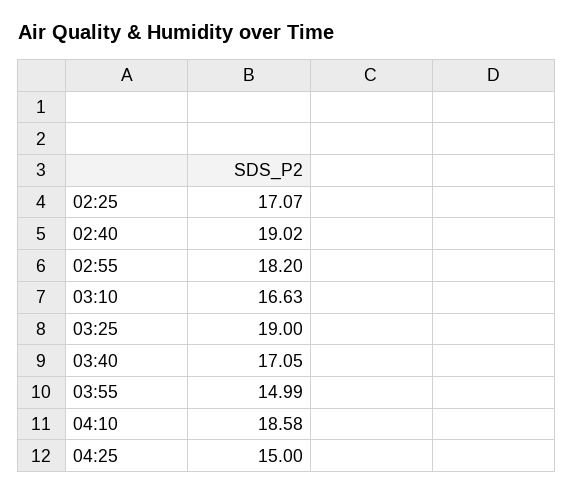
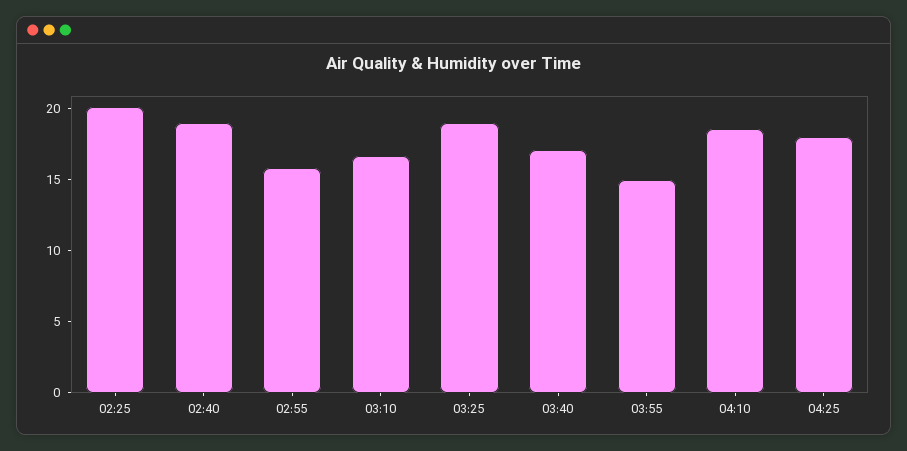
02:25: 17.07 -> 20
02:55: 18.2 -> 16
04:25: 15 -> 18

